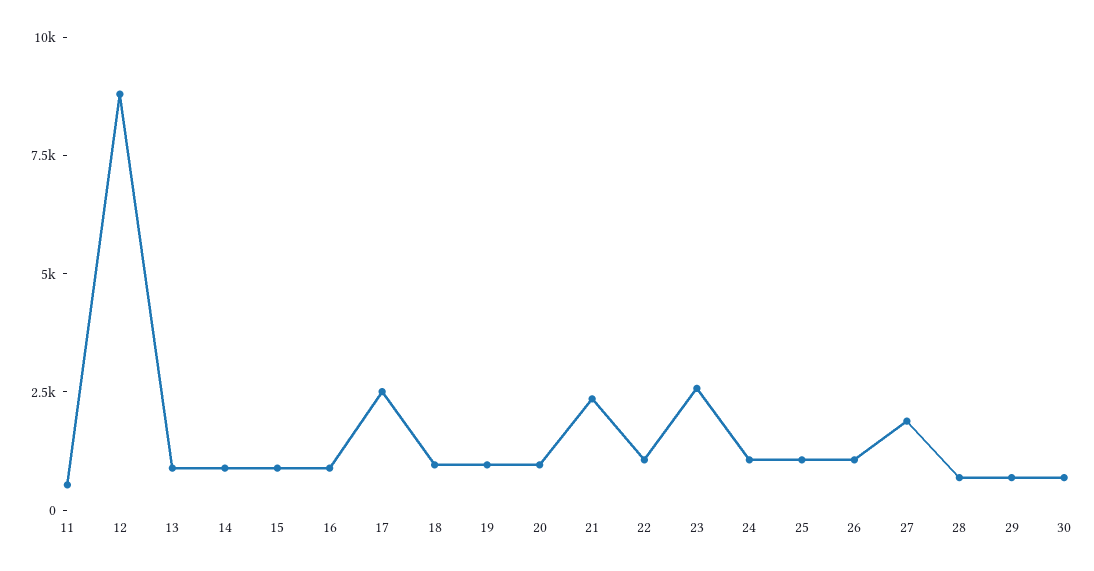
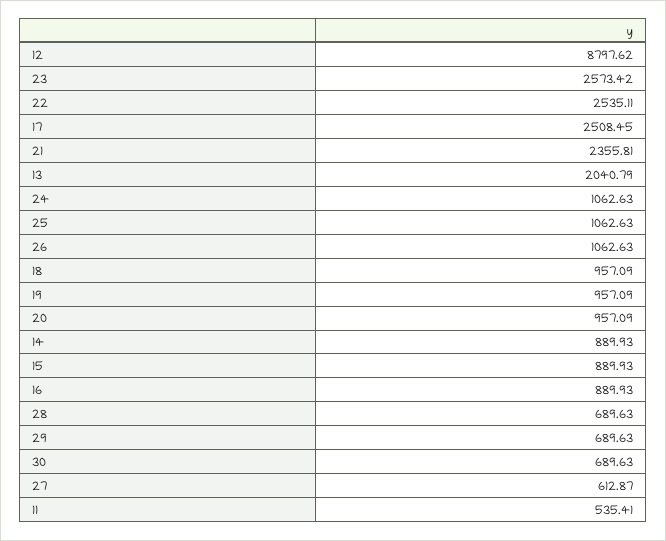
13: 1000 -> 2040.79
22: 1000 -> 2535.11
27: 2000 -> 612.87

